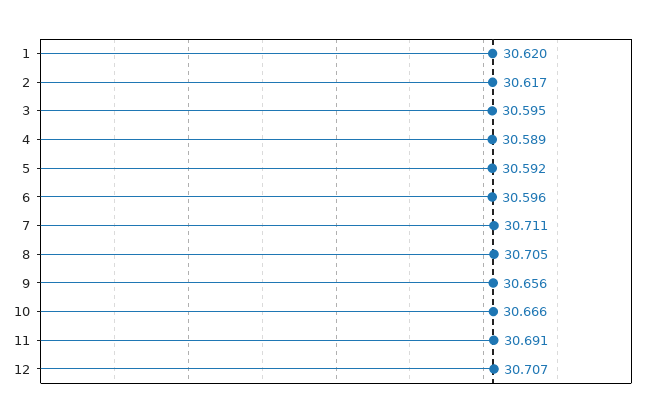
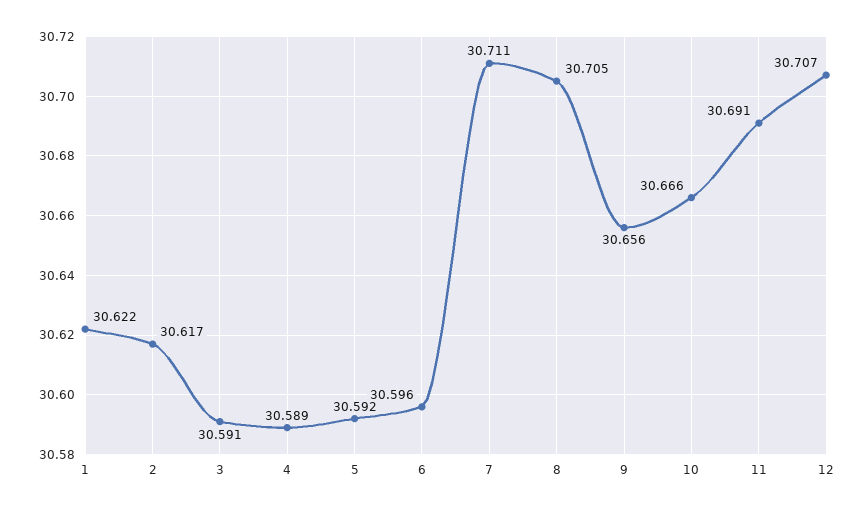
1: 30.62 -> 30.622
3: 30.595 -> 30.591

